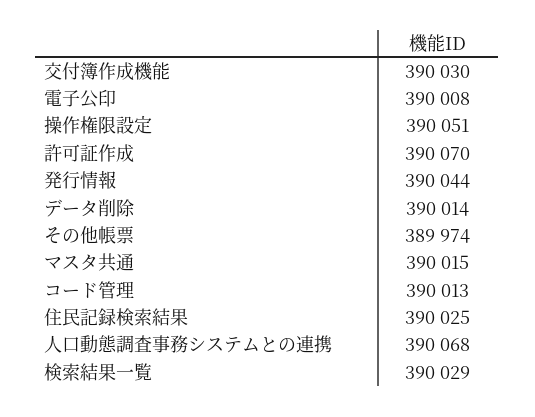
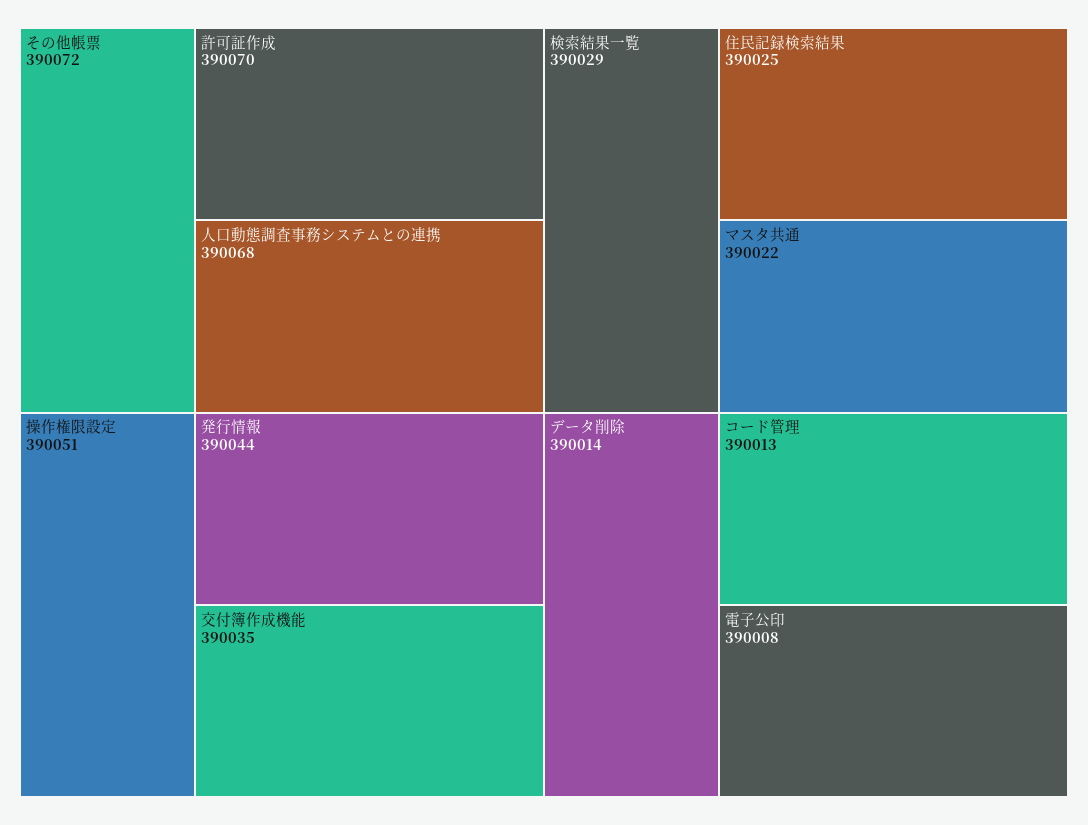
交付簿作成機能: 390030 -> 390035
その他帳票: 389974 -> 390072
マスタ共通: 390015 -> 390022

